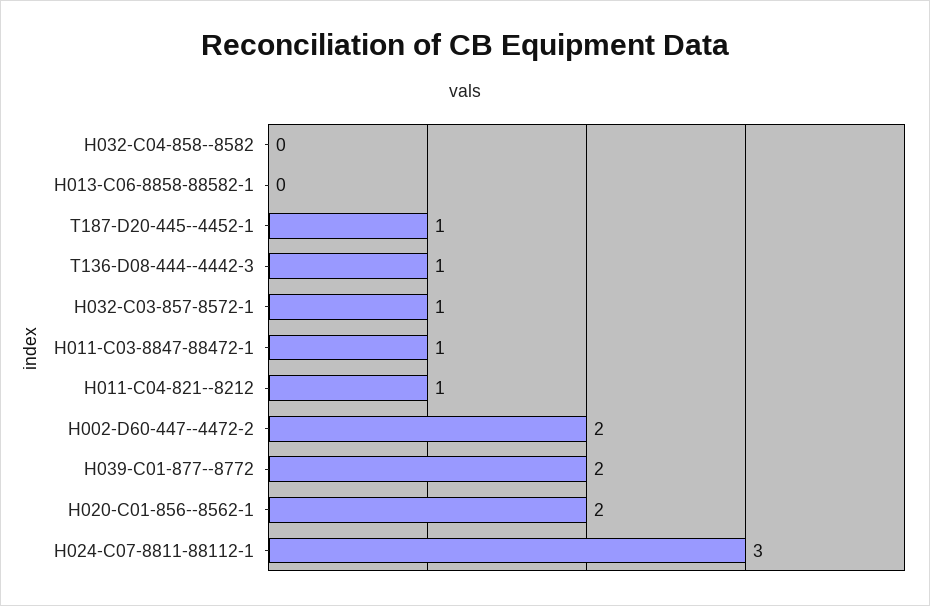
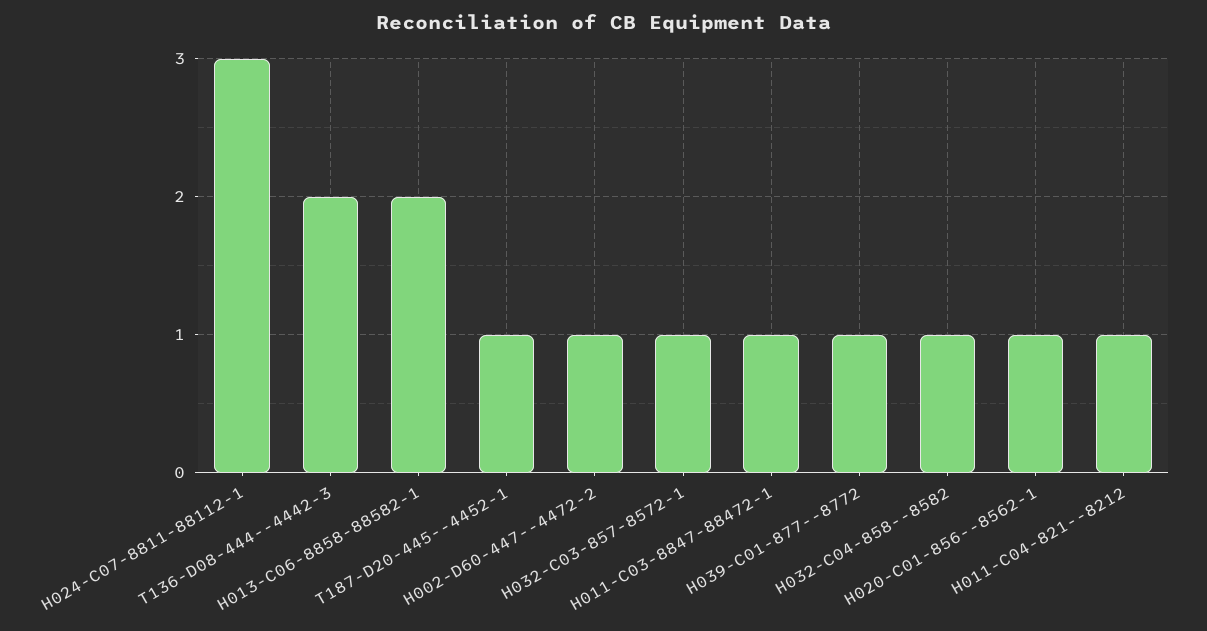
H032-C04-858--8582: 0 -> 1
H013-C06-8858-88582-1: 0 -> 2
T136-D08-444--4442-3: 1 -> 2
H002-D60-447--4472-2: 2 -> 1
H039-C01-877--8772: 2 -> 1
H020-C01-856--8562-1: 2 -> 1

